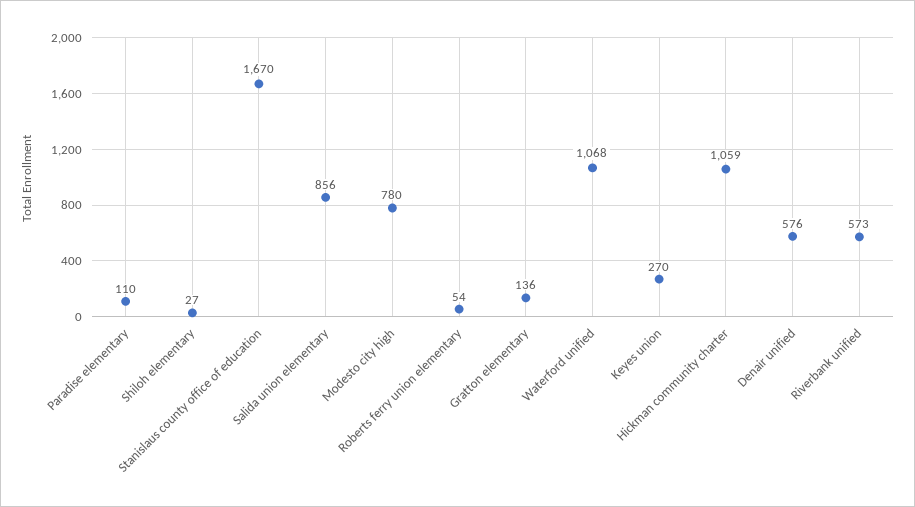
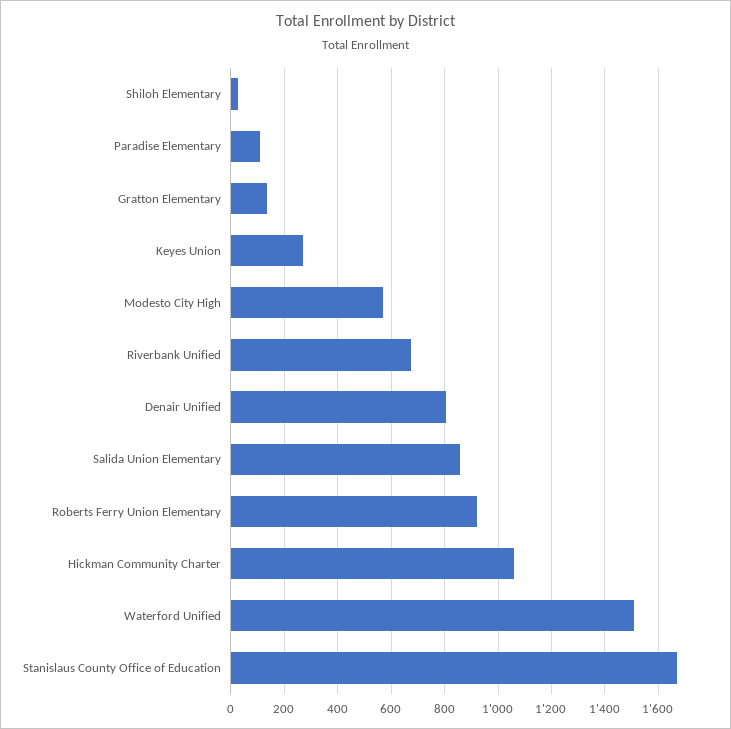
Modesto city high: 780 -> 575
Roberts ferry union elementary: 54 -> 925
Waterford unified: 1068 -> 1500
Denair unified: 576 -> 800
Riverbank unified: 573 -> 675

